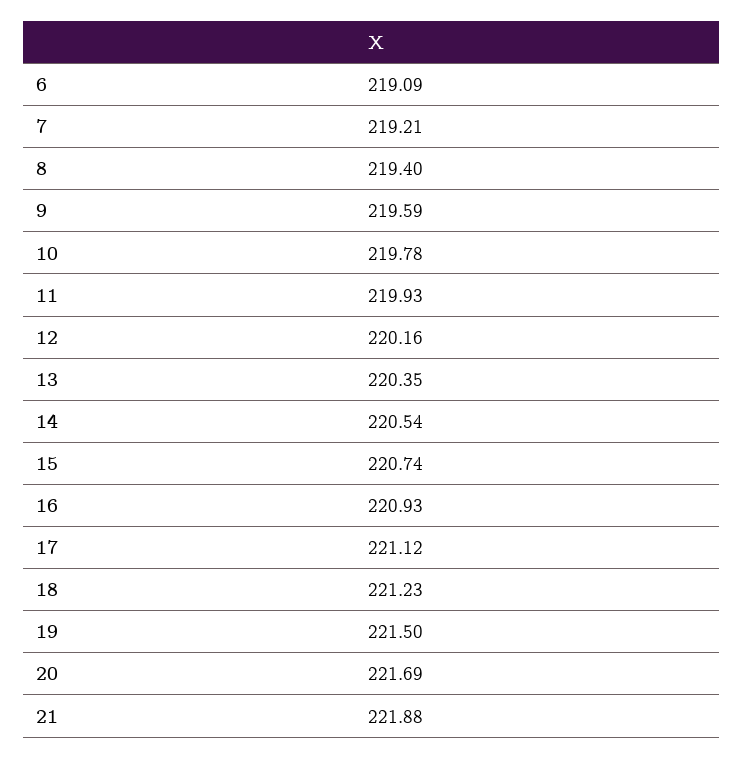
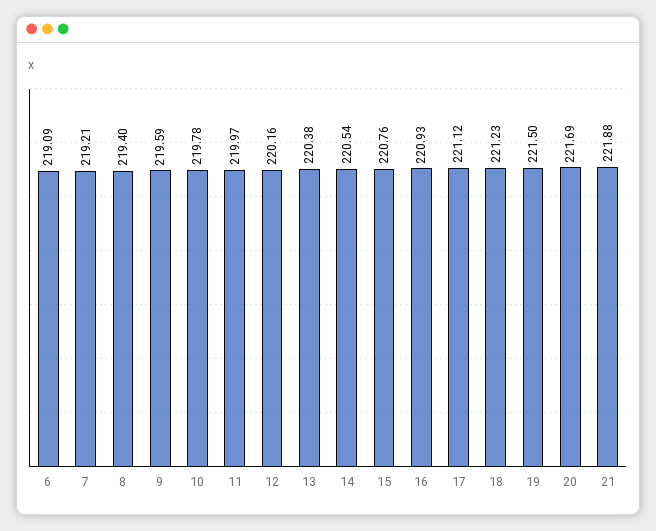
11: 219.93 -> 219.97
13: 220.35 -> 220.38
15: 220.74 -> 220.76

